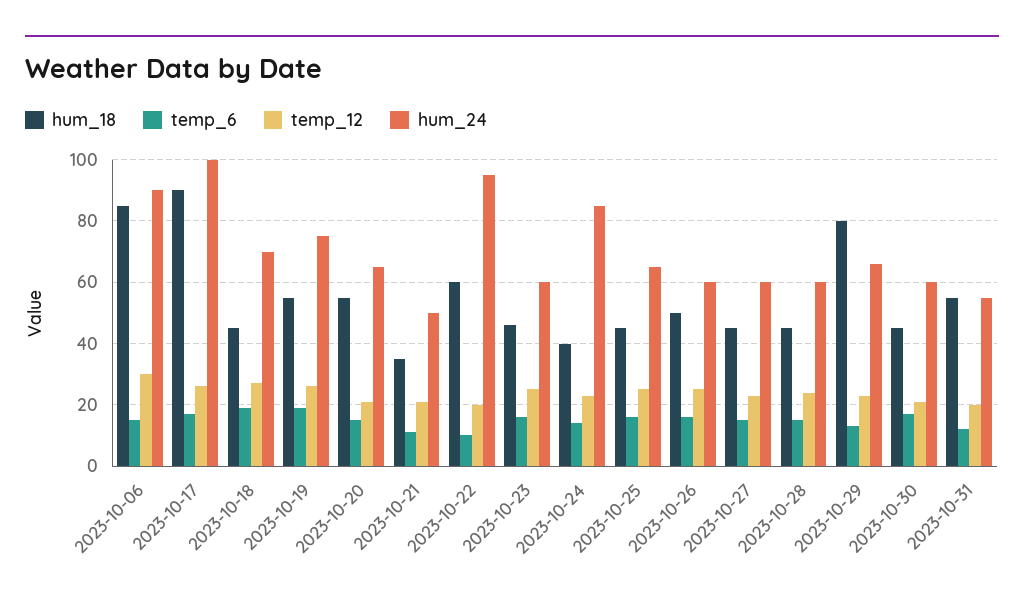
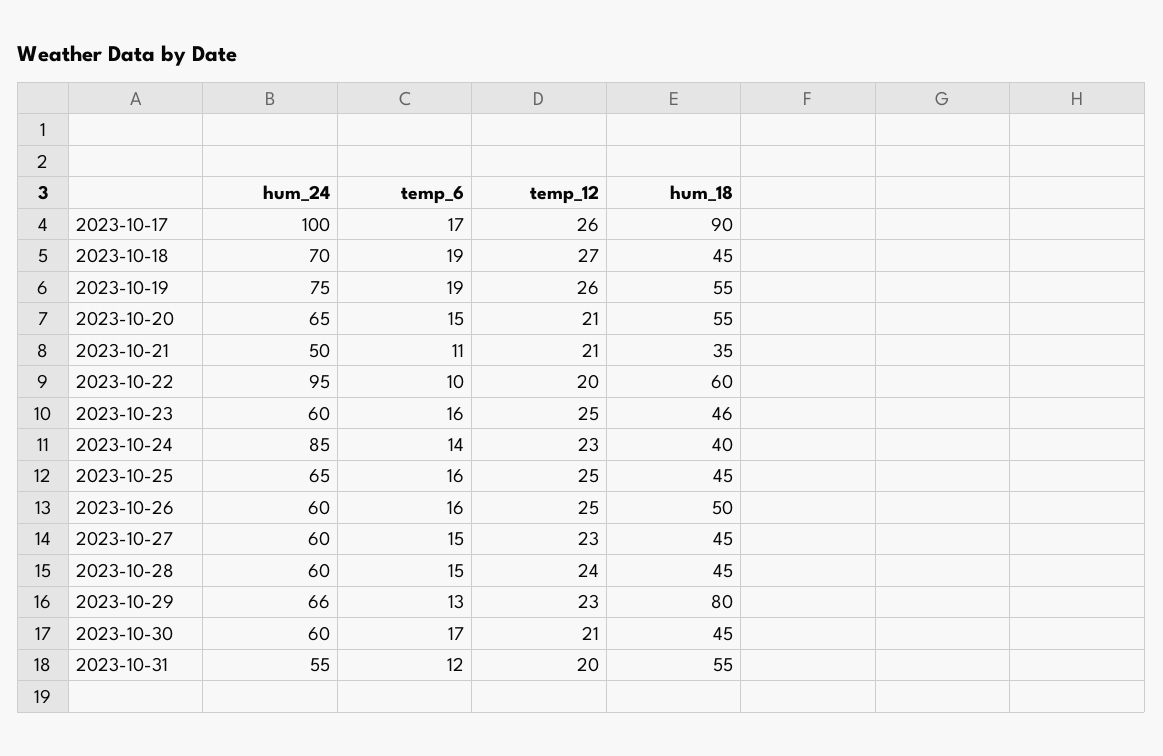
hum_18, 2023-10-06: 85 -> none
temp_6, 2023-10-06: 15 -> none
temp_12, 2023-10-06: 30 -> none
hum_24, 2023-10-06: 90 -> none

